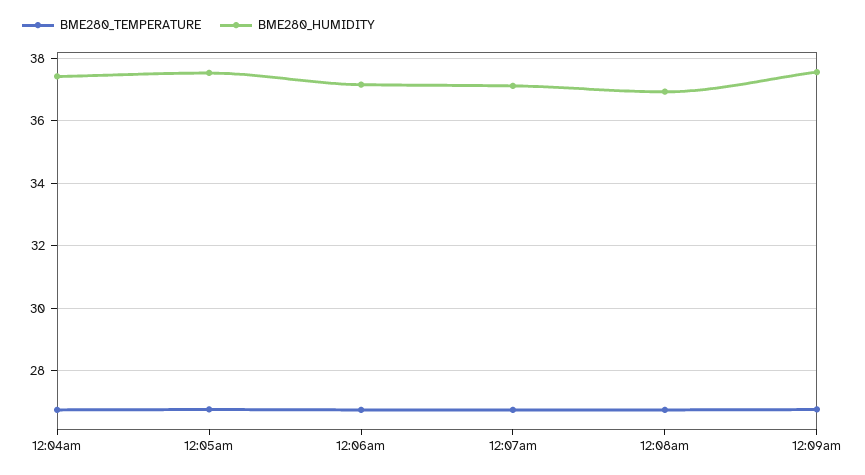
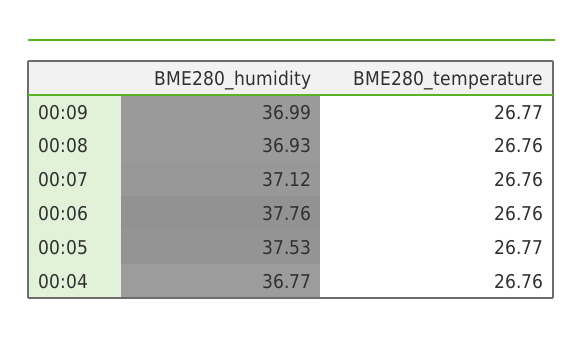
BME280_HUMIDITY, 12:04am: 37.4 -> 36.77
BME280_HUMIDITY, 12:06am: 37.2 -> 37.76
BME280_HUMIDITY, 12:09am: 37.6 -> 36.99

